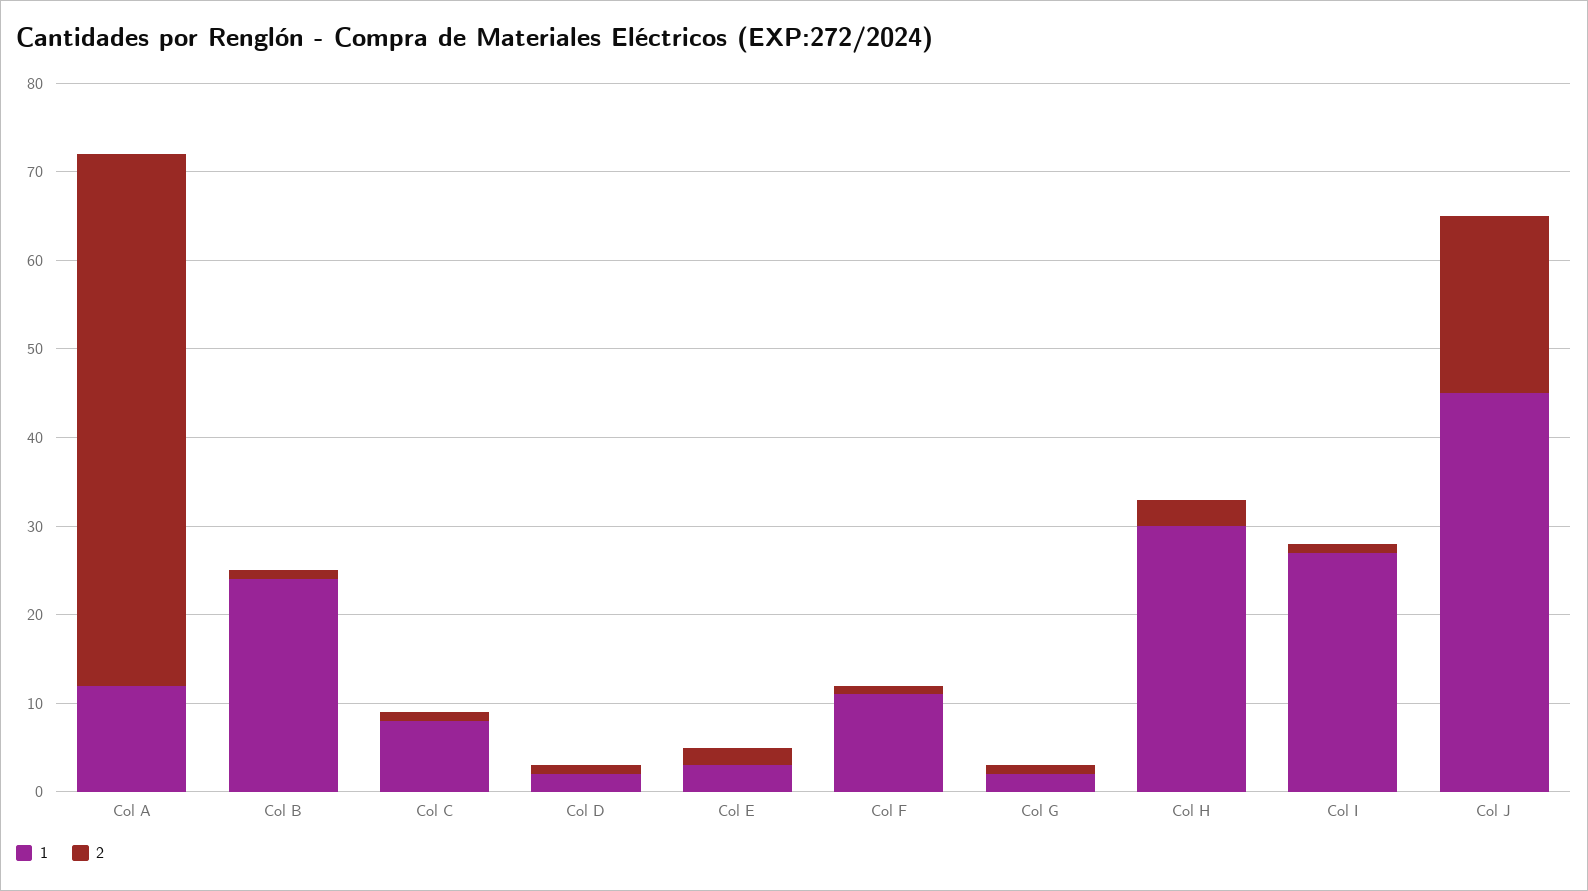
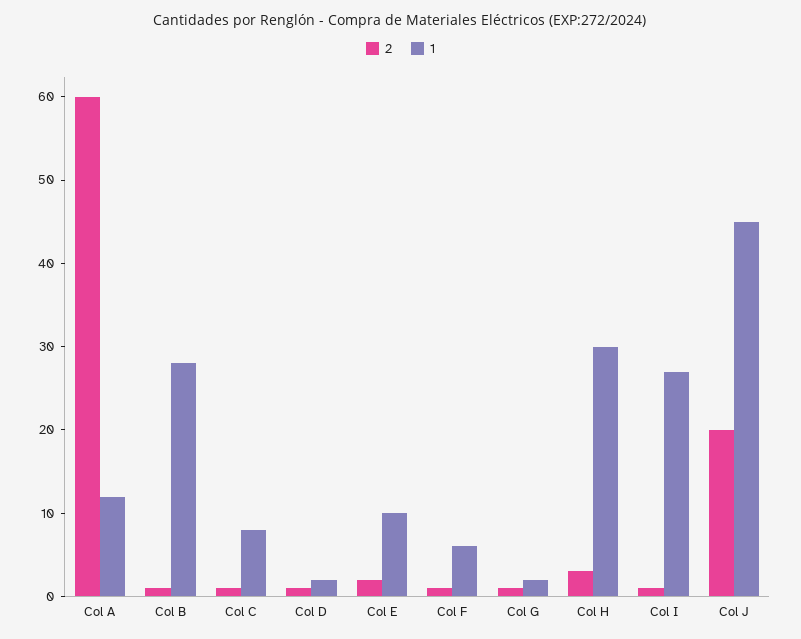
1, Col B: 24 -> 28
1, Col E: 3 -> 10
1, Col F: 11 -> 6

